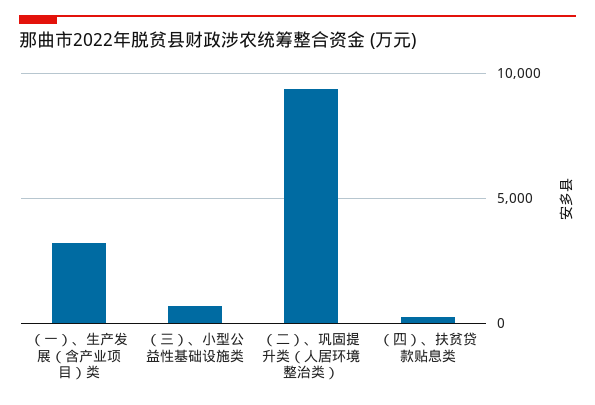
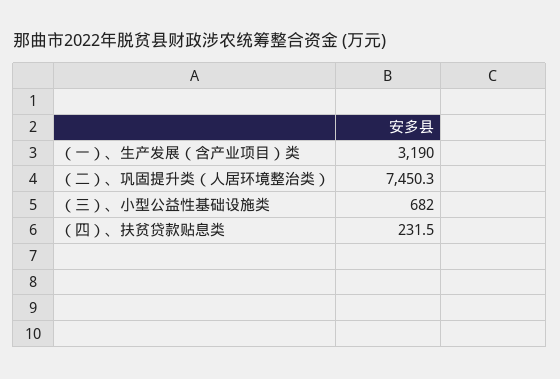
（二）、巩固提升类（人居环境整治类）: 9500 -> 7450.3

